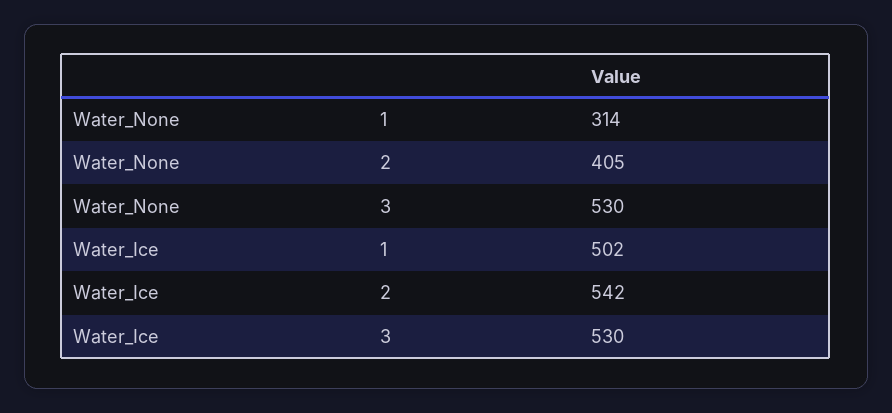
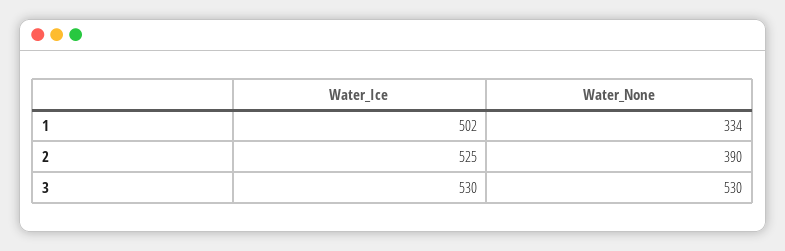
Water_None, 1: 314 -> 334
Water_None, 2: 405 -> 390
Water_Ice, 2: 542 -> 525

